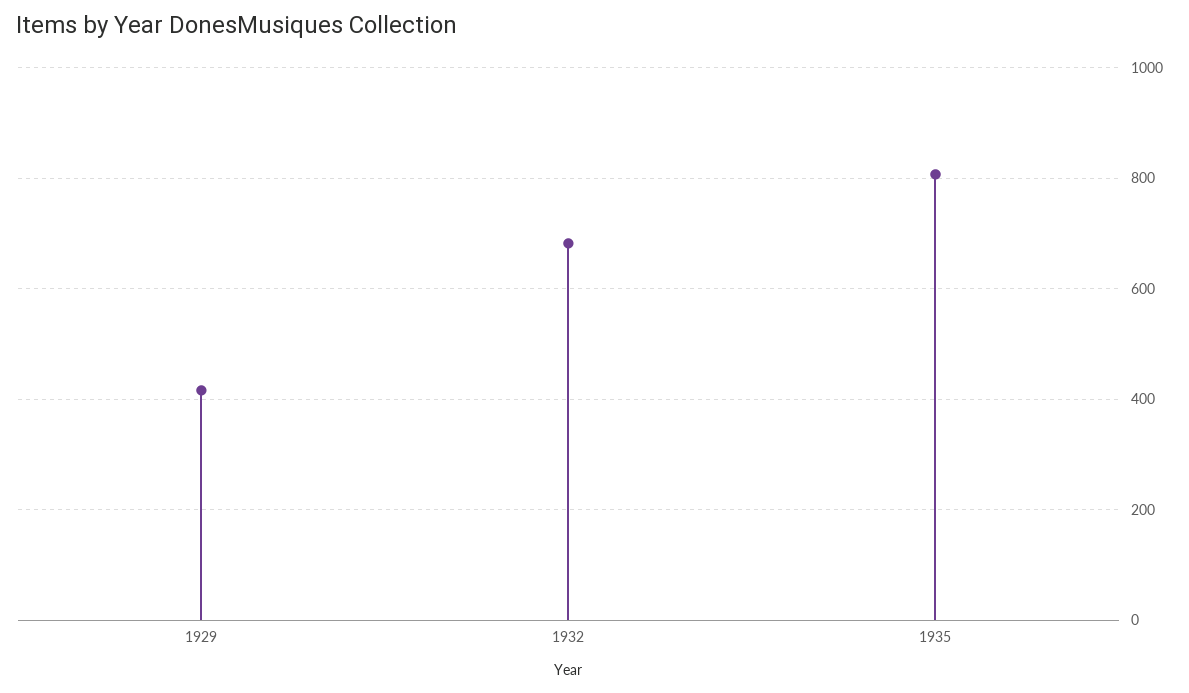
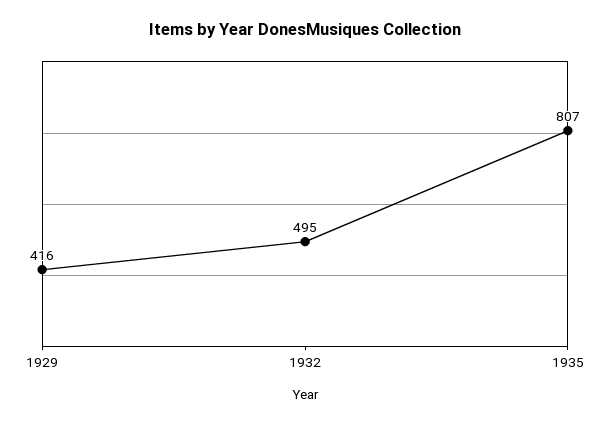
1932: 680 -> 495

